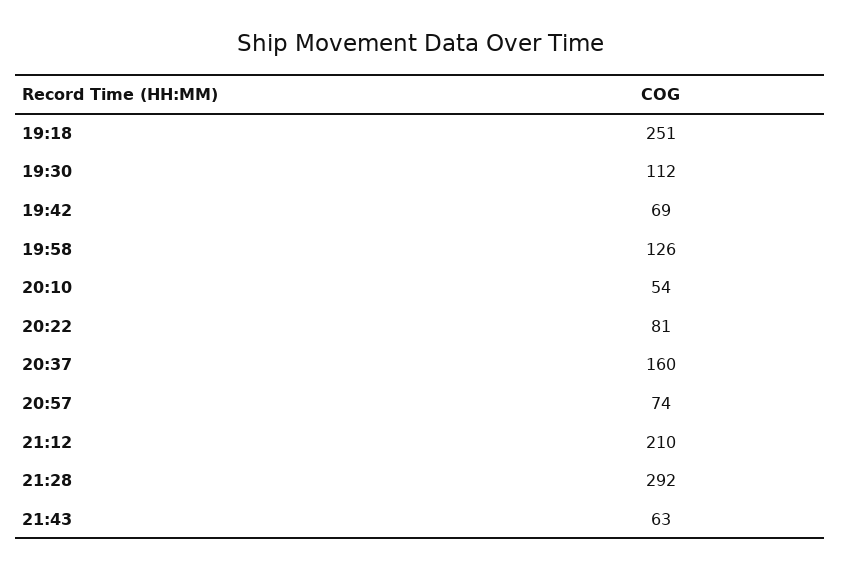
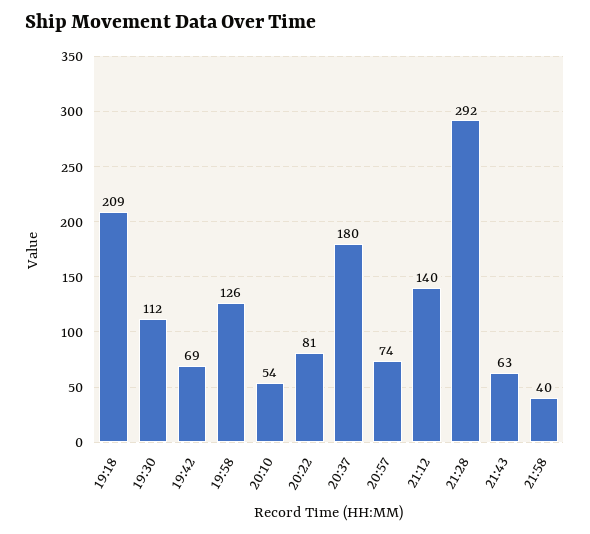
19:18: 251 -> 209
20:37: 160 -> 180
21:12: 210 -> 140
21:58: none -> 40

